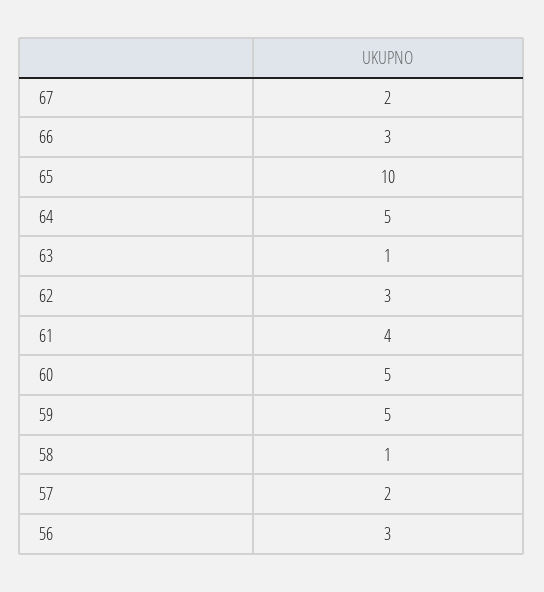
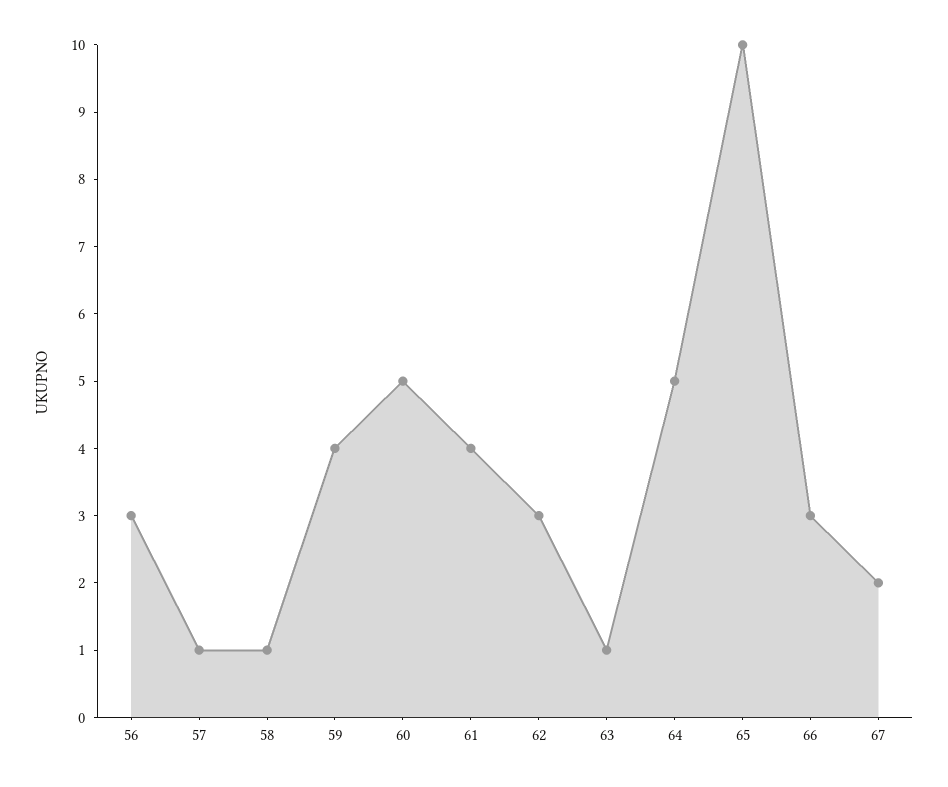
59: 5 -> 4
57: 2 -> 1

